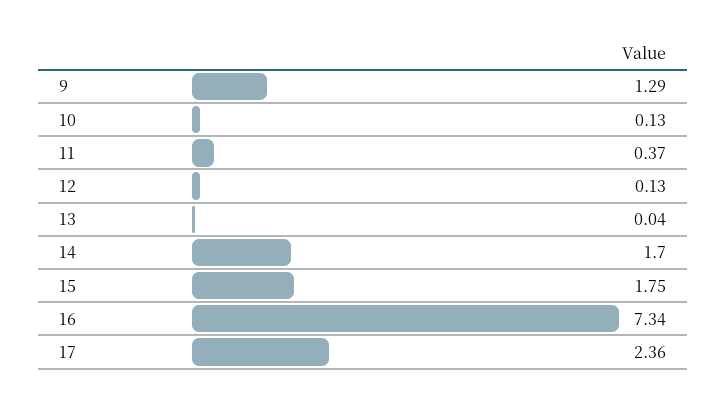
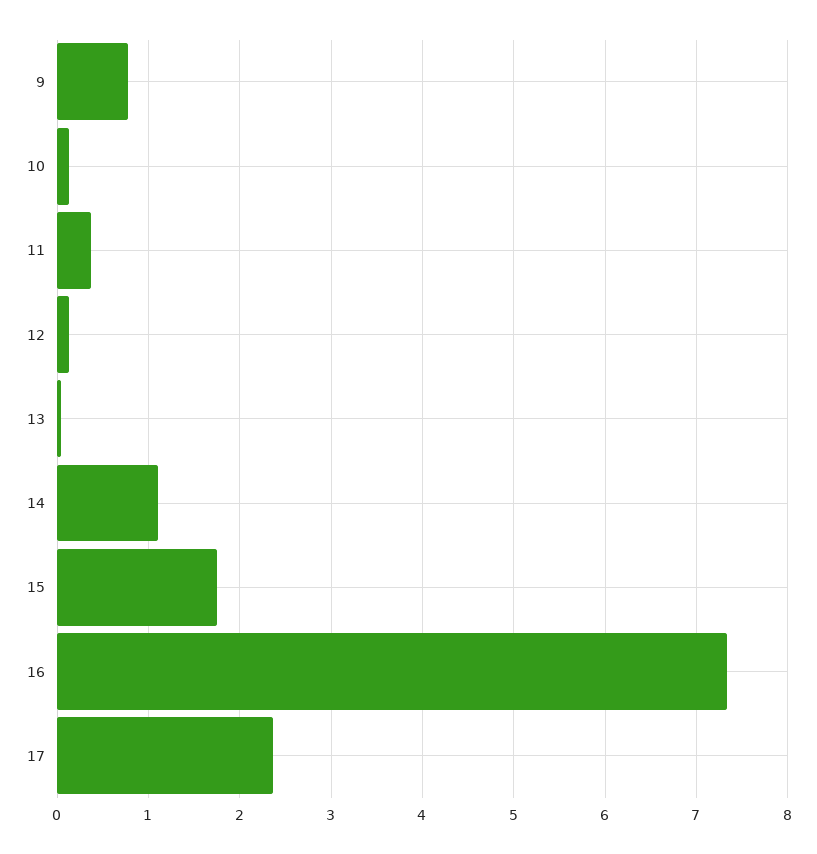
9: 1.29 -> 0.8
14: 1.7 -> 1.1

